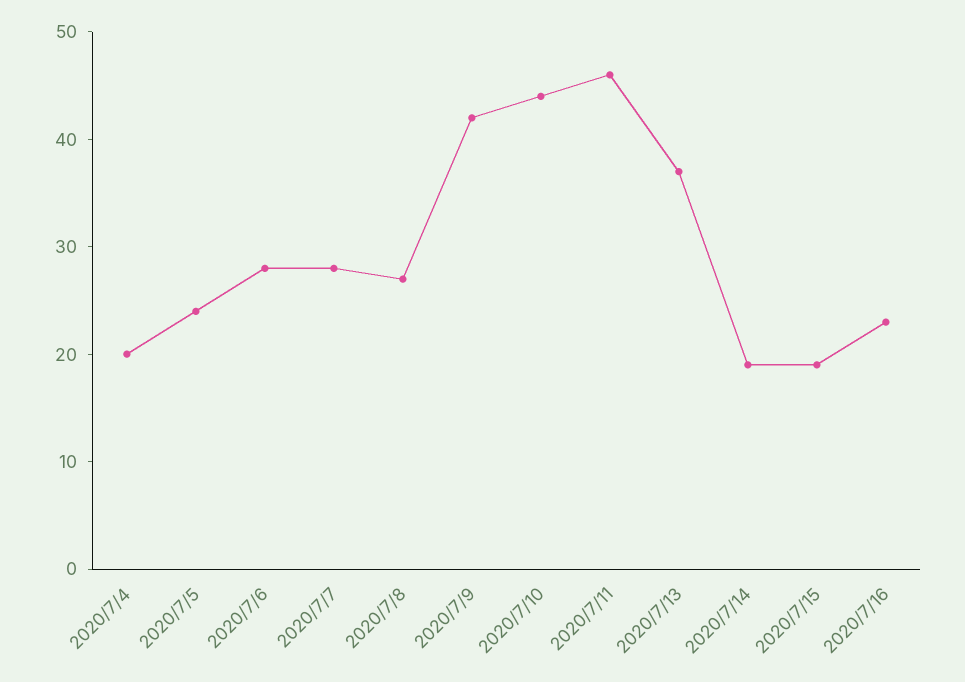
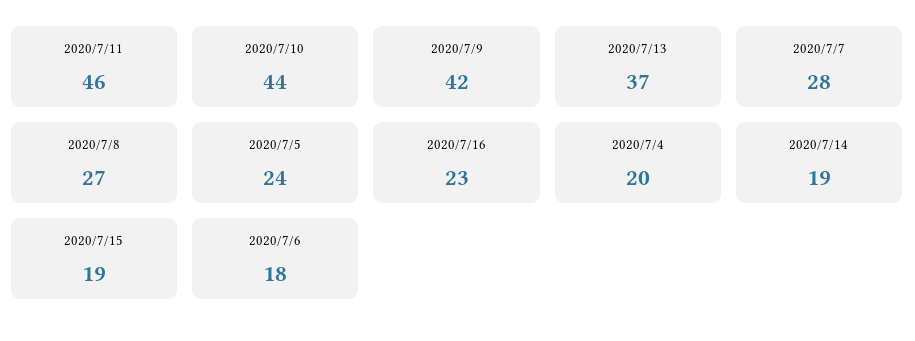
2020/7/6: 28 -> 18

